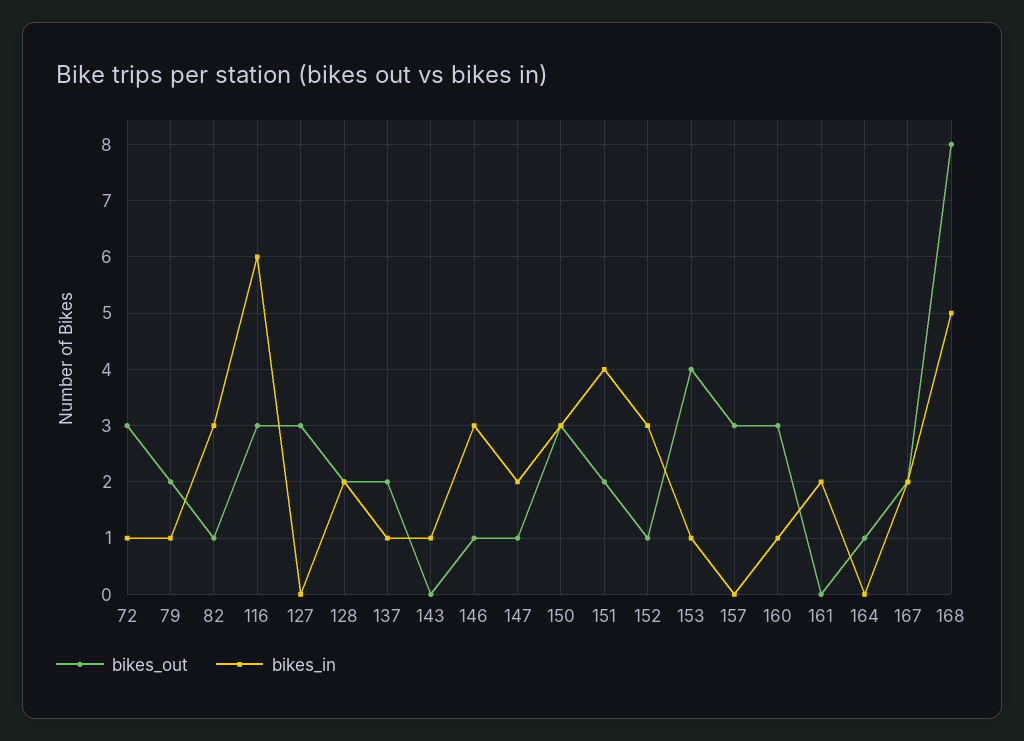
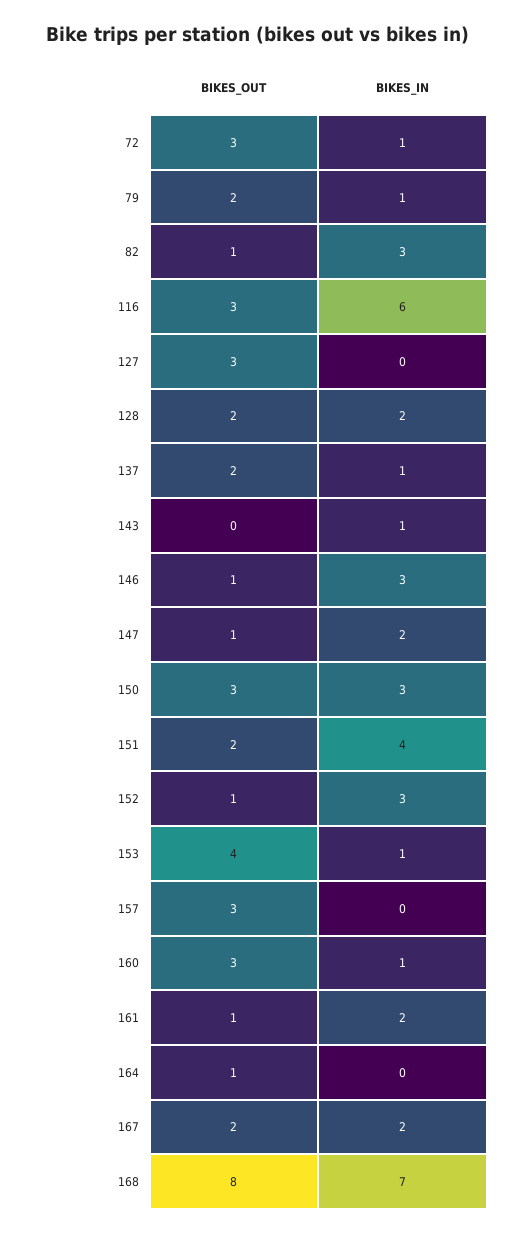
bikes_out, 161: 0 -> 1
bikes_in, 168: 5 -> 7

